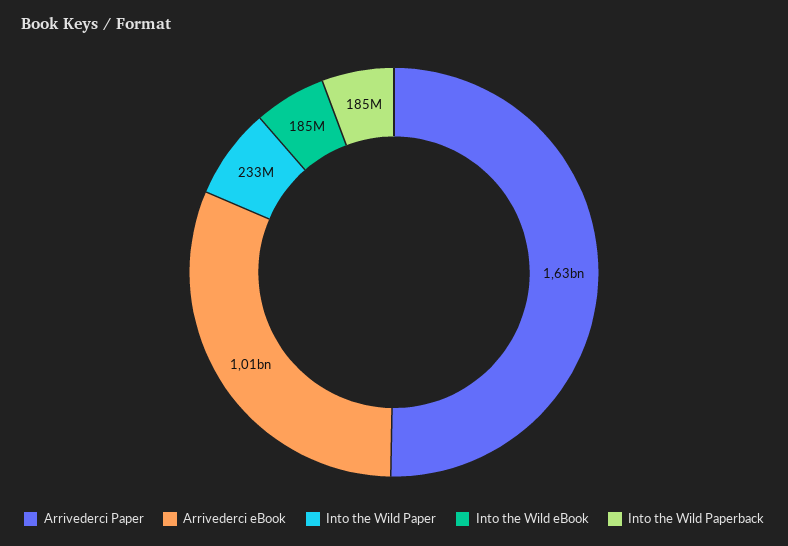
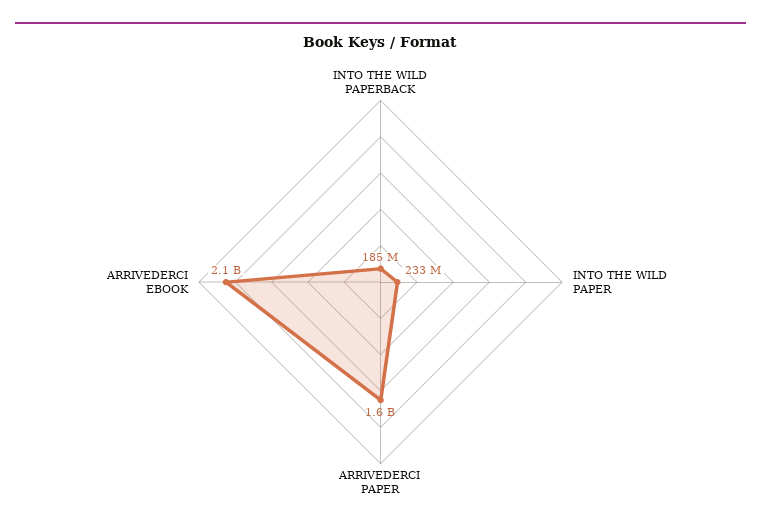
Arrivederci eBook: 1010000000 -> 2100000000
Into the Wild eBook: 185000000 -> none

